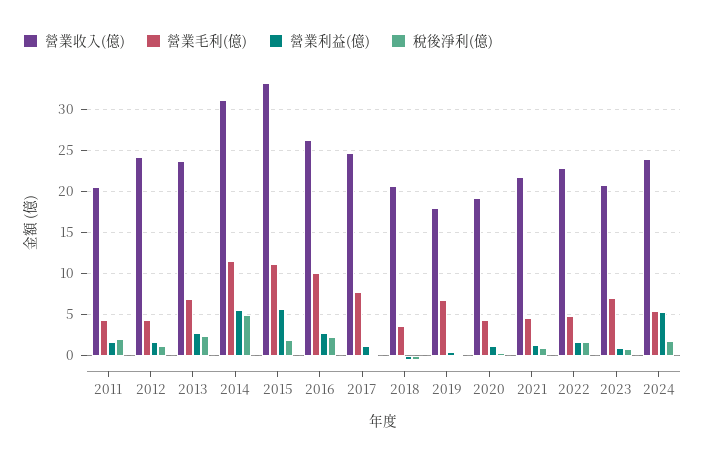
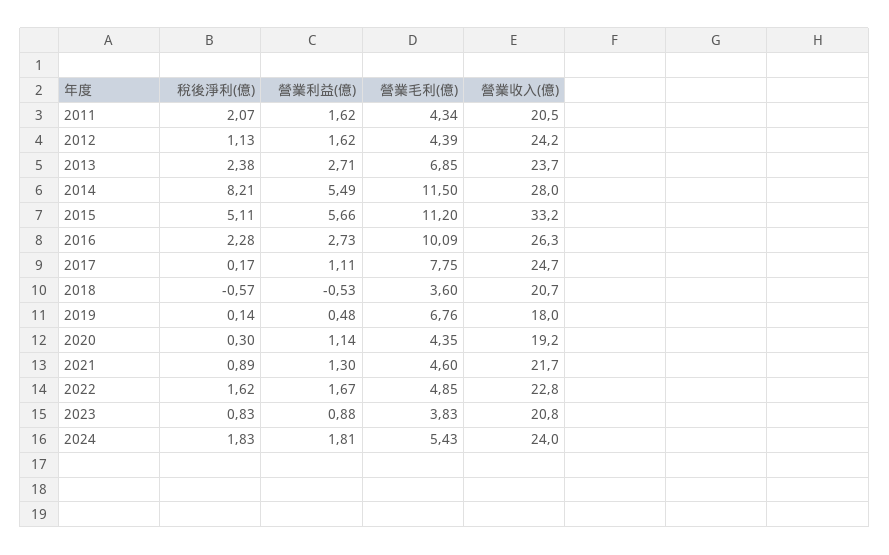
營業收入(億), 2014: 31 -> 28
稅後淨利(億), 2014: 5 -> 8.21
稅後淨利(億), 2015: 2 -> 5.11
營業毛利(億), 2023: 7 -> 3.83
營業利益(億), 2024: 5 -> 1.81

